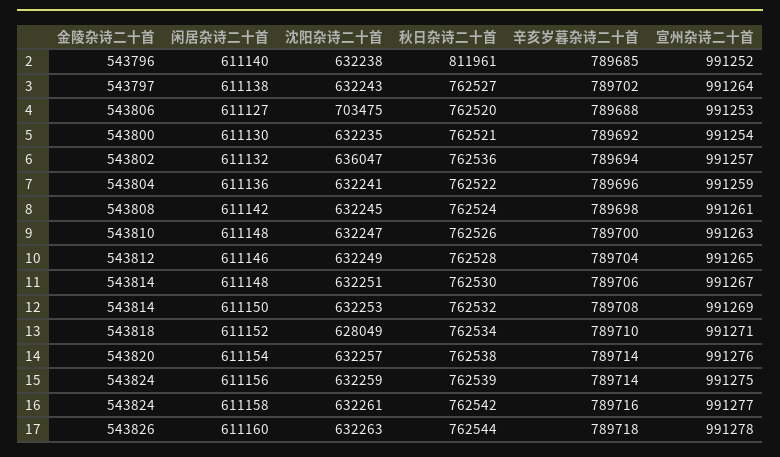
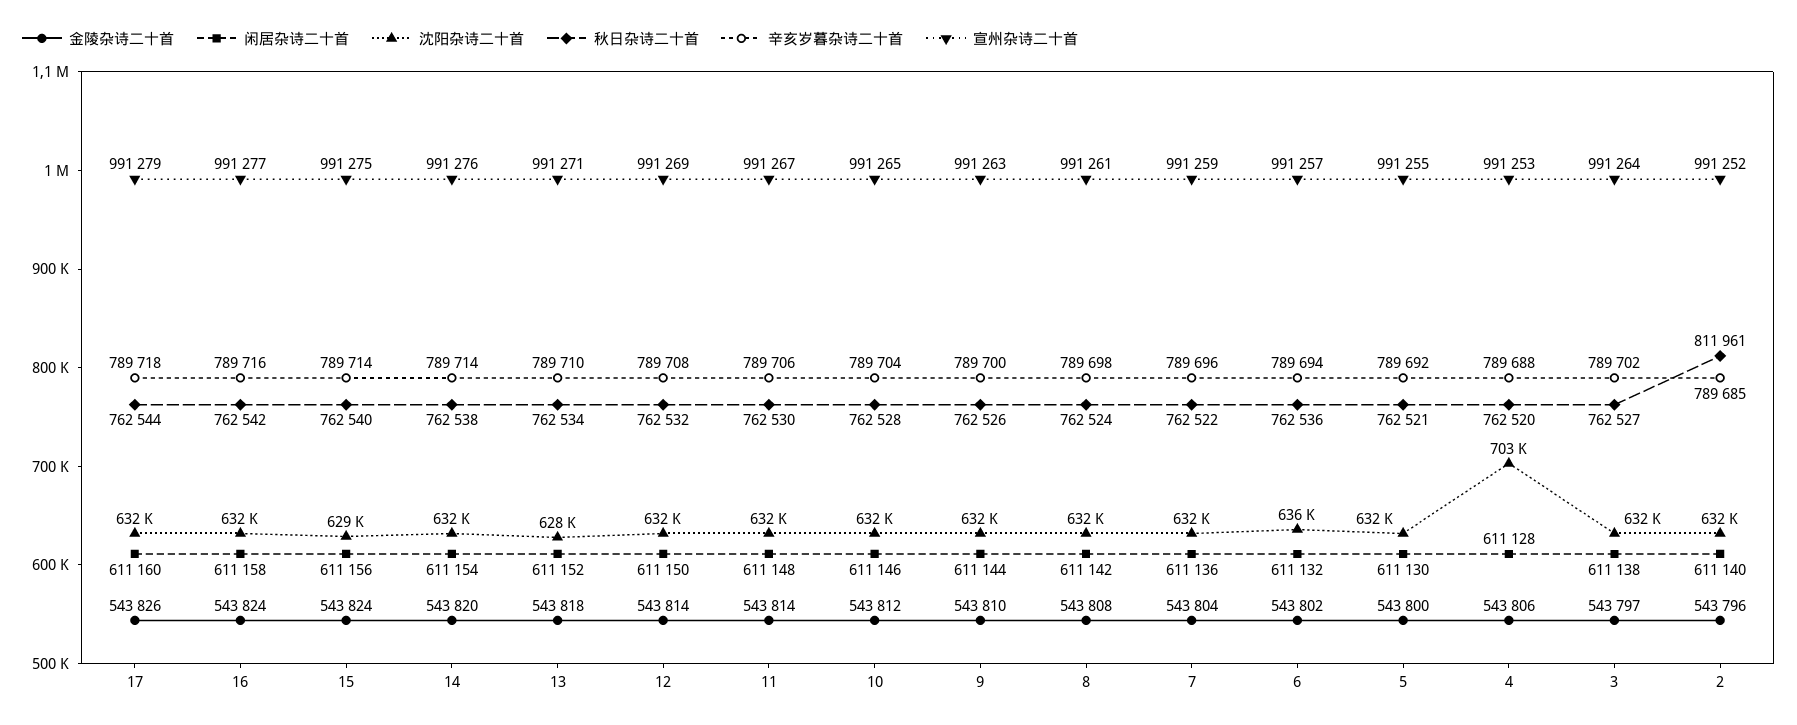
闲居杂诗二十首, 4: 611127 -> 611128
宣州杂诗二十首, 5: 991254 -> 991255
闲居杂诗二十首, 9: 611148 -> 611144
沈阳杂诗二十首, 15: 632259 -> 629000
秋日杂诗二十首, 15: 762539 -> 762540
宣州杂诗二十首, 17: 991278 -> 991279

